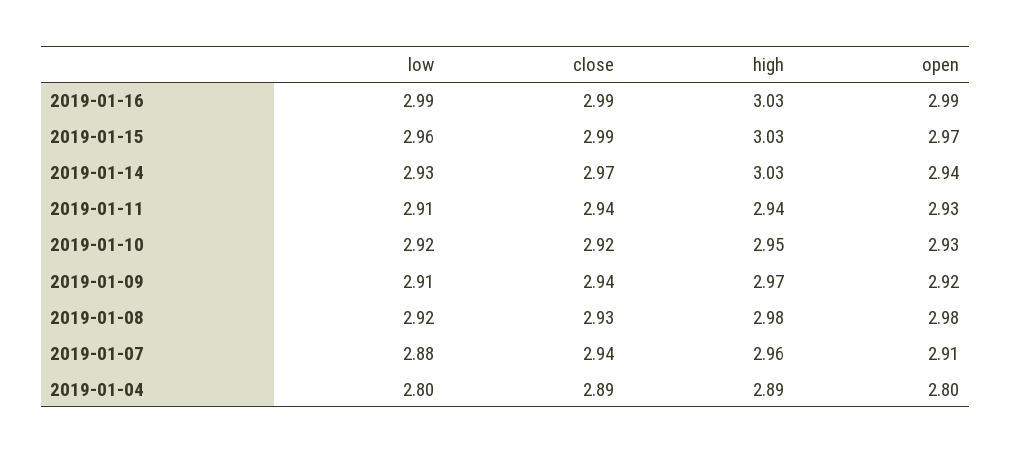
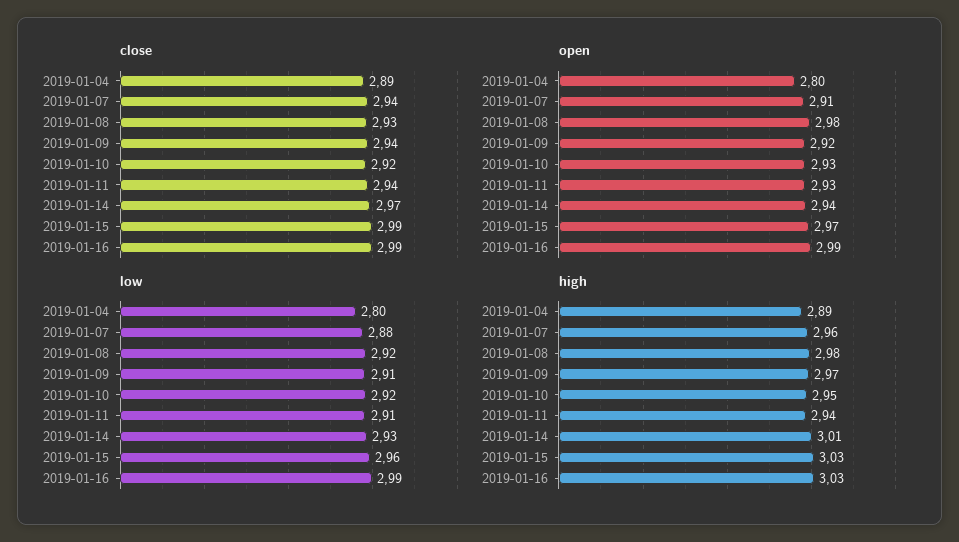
high, 2019-01-14: 3.03 -> 3.01

